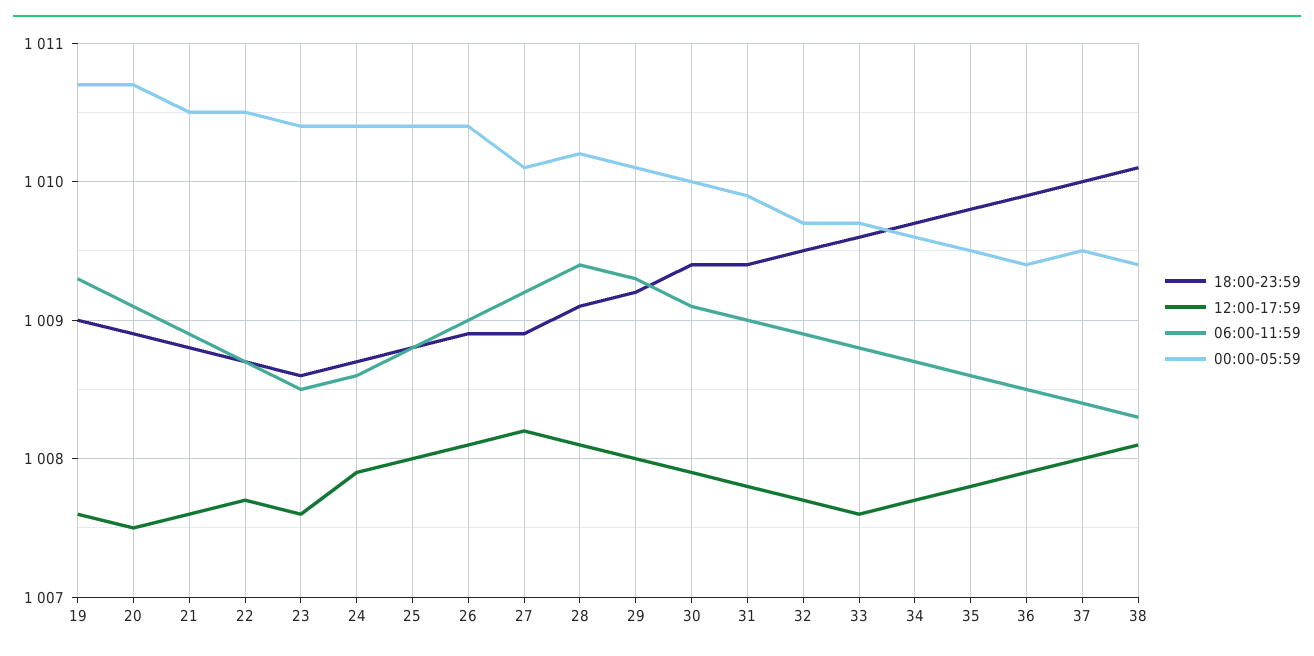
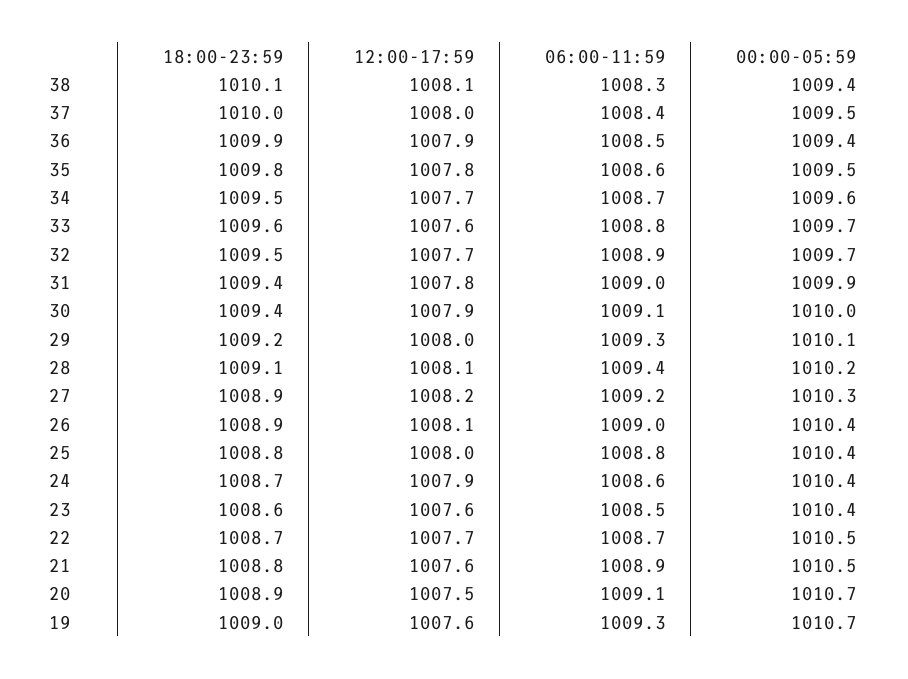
00:00-05:59, 27: 1010.1 -> 1010.3
18:00-23:59, 34: 1009.7 -> 1009.5

